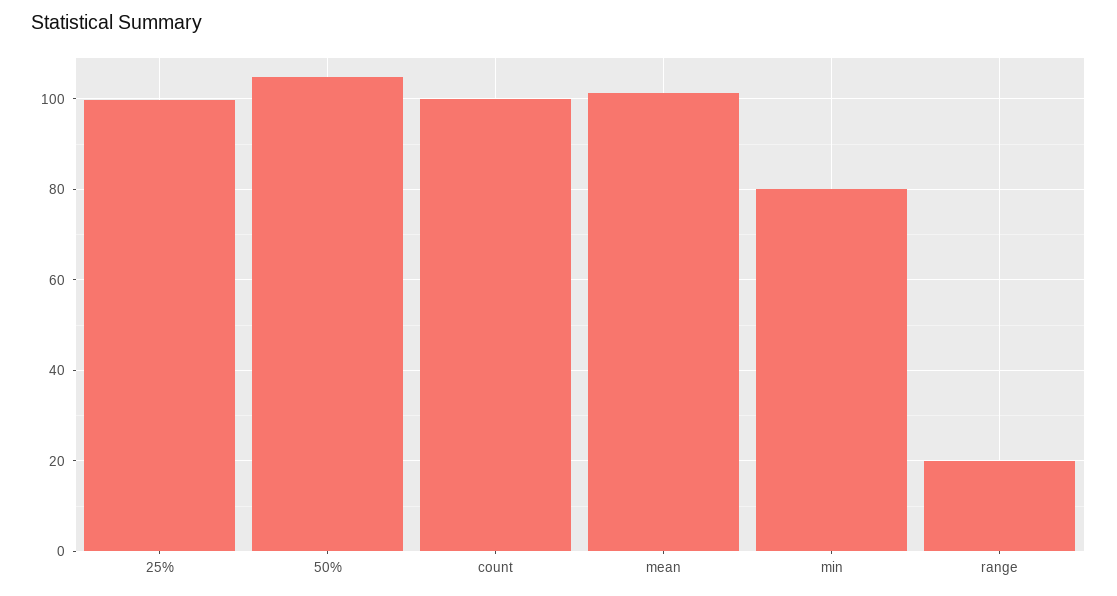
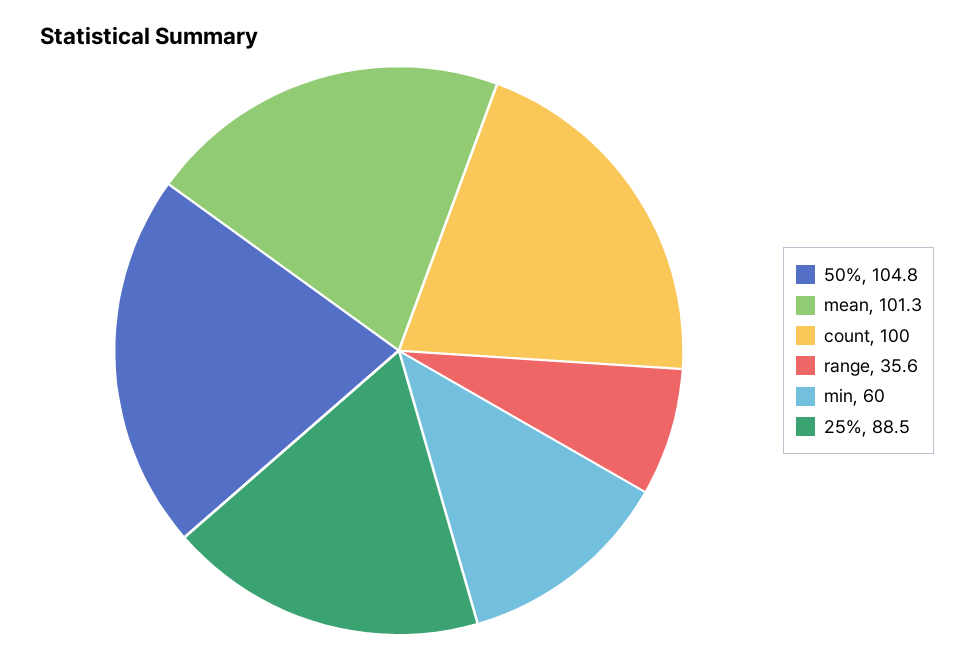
25%: 100 -> 88.5
min: 80 -> 60
range: 20 -> 35.6

